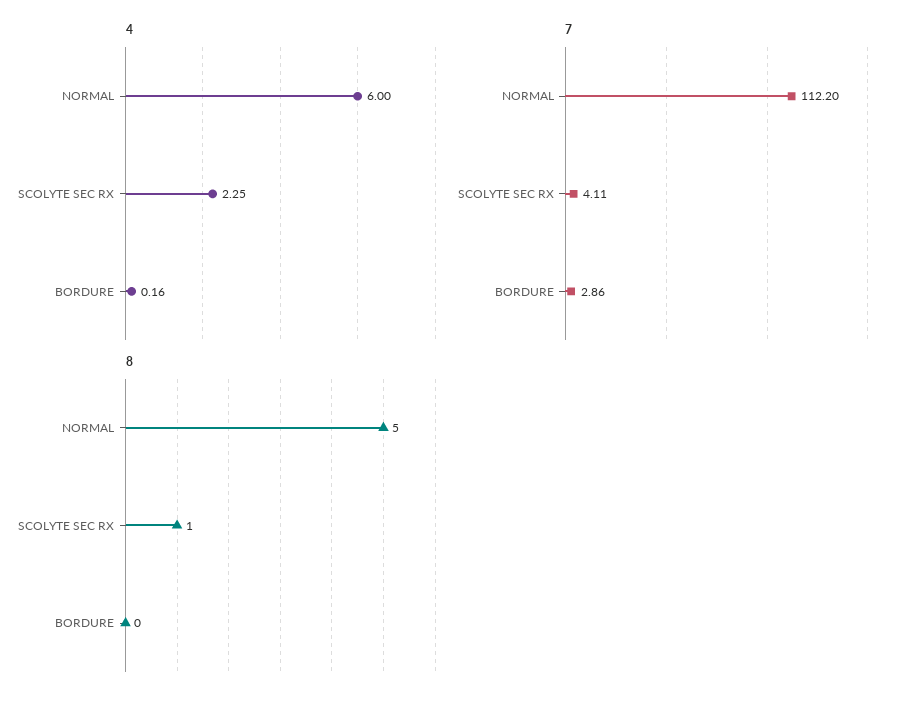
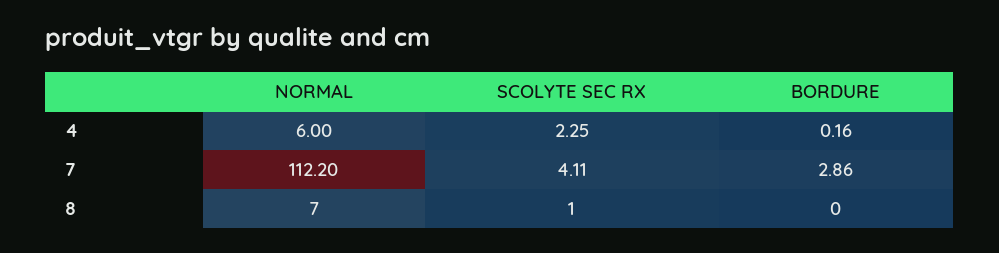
8, NORMAL: 5 -> 7

